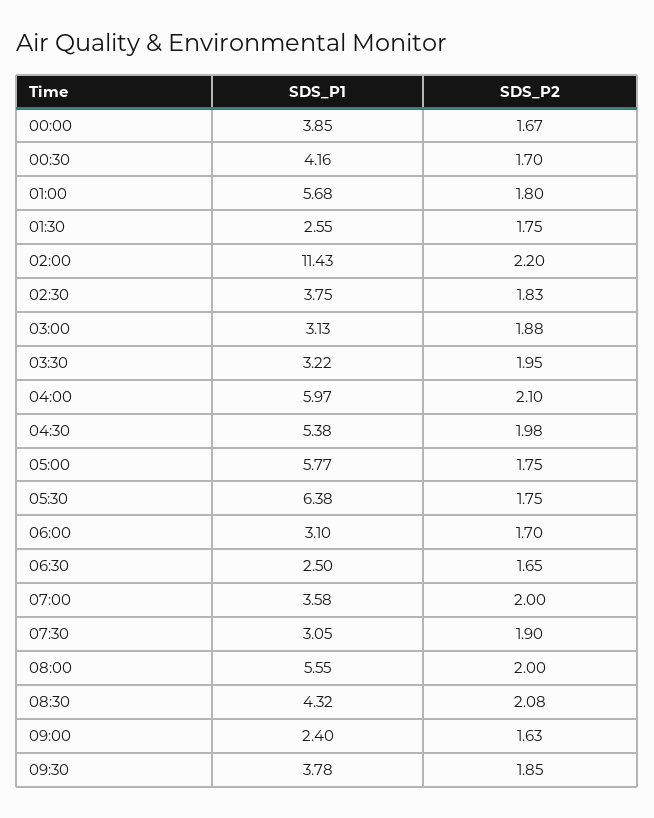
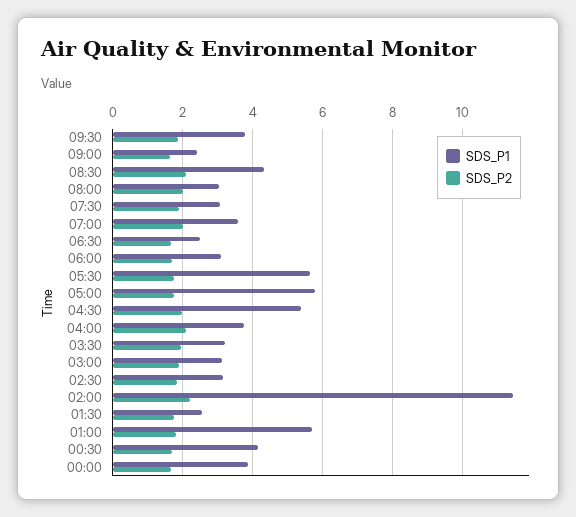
SDS_P1, 02:30: 3.75 -> 3.2
SDS_P1, 04:00: 5.97 -> 3.8
SDS_P1, 05:30: 6.38 -> 5.6
SDS_P1, 08:00: 5.55 -> 3

